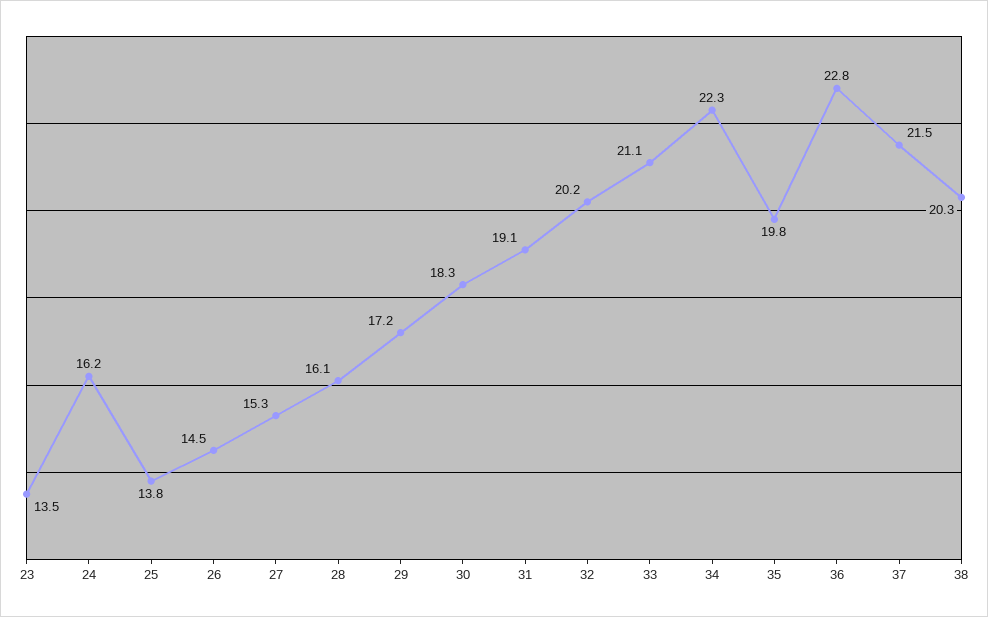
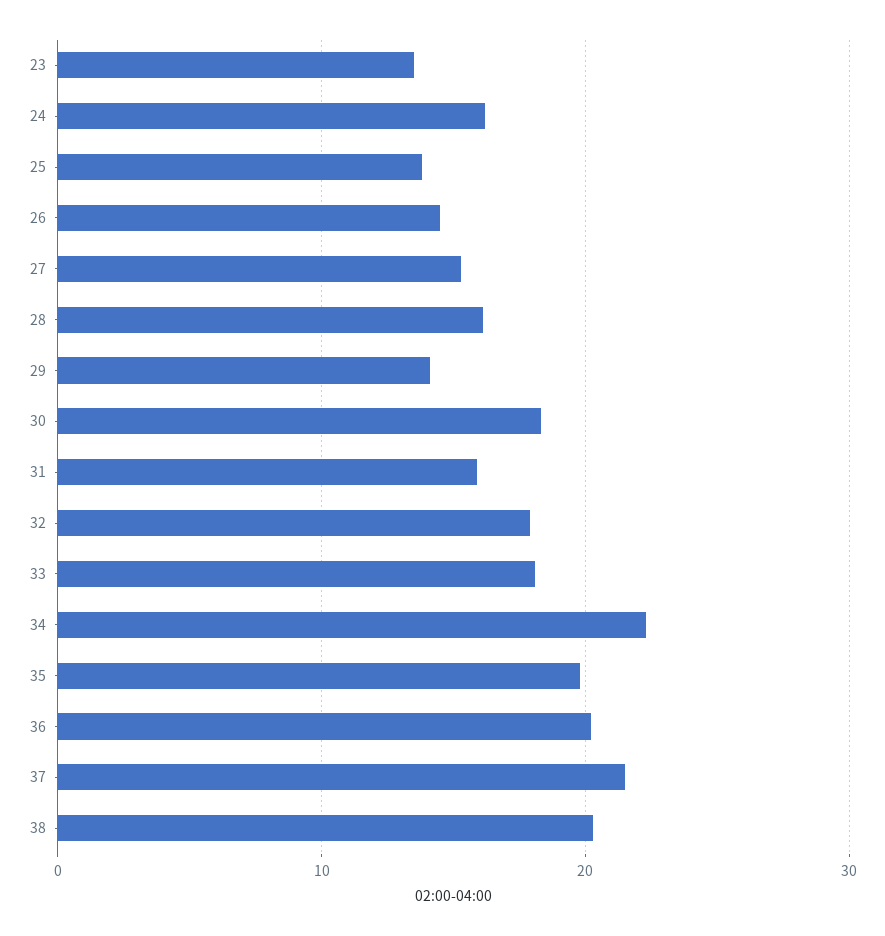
29: 17.2 -> 14
31: 19.1 -> 16
32: 20.2 -> 18
33: 21.1 -> 18
36: 22.8 -> 20

